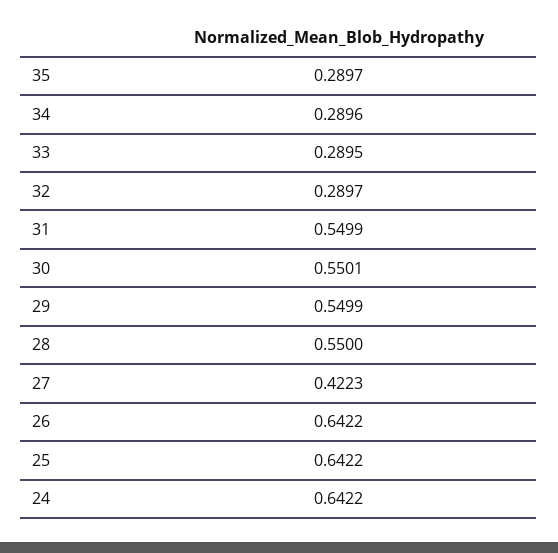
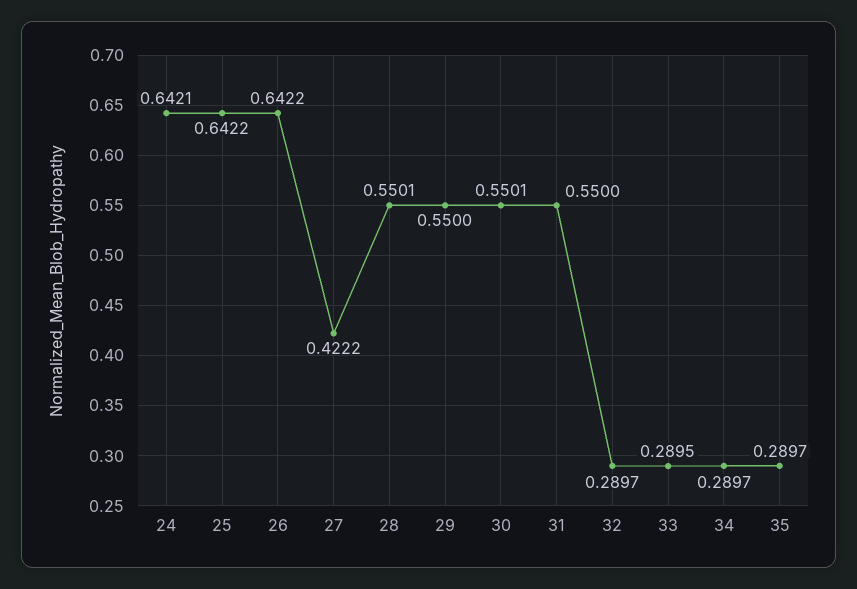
34: 0.2896 -> 0.2897
31: 0.5499 -> 0.55
29: 0.5499 -> 0.55
28: 0.55 -> 0.5501
27: 0.4223 -> 0.4222
24: 0.6422 -> 0.6421

